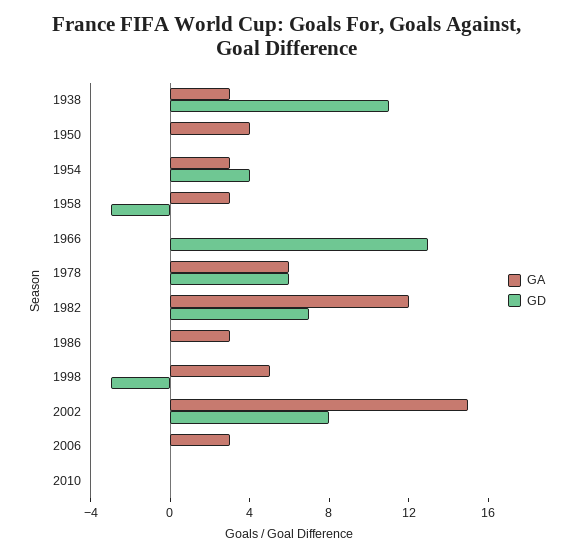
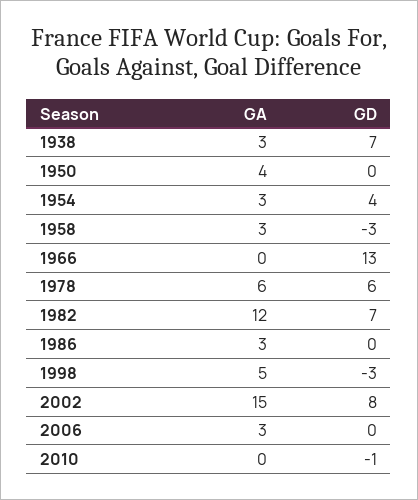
GD, 1938: 11 -> 7
GD, 2010: 0 -> -1

